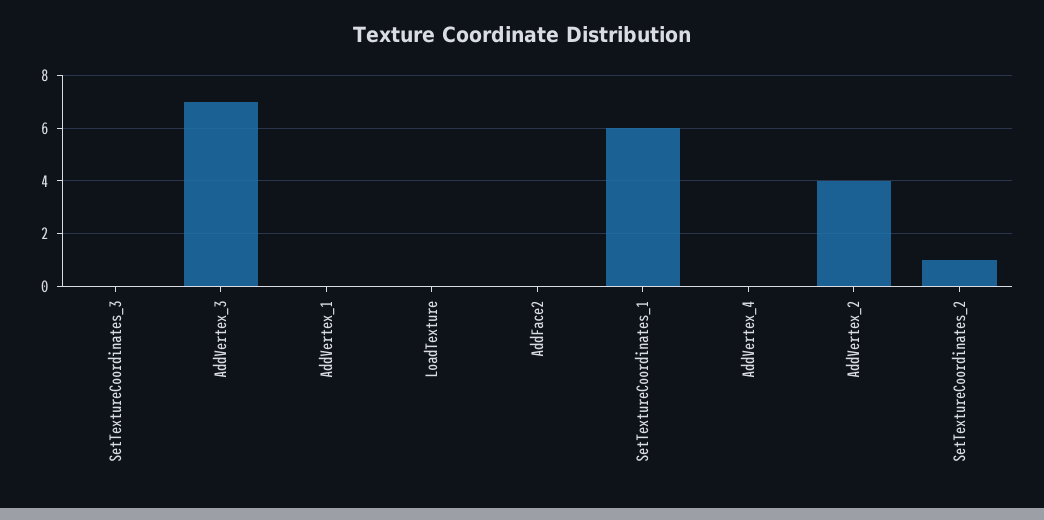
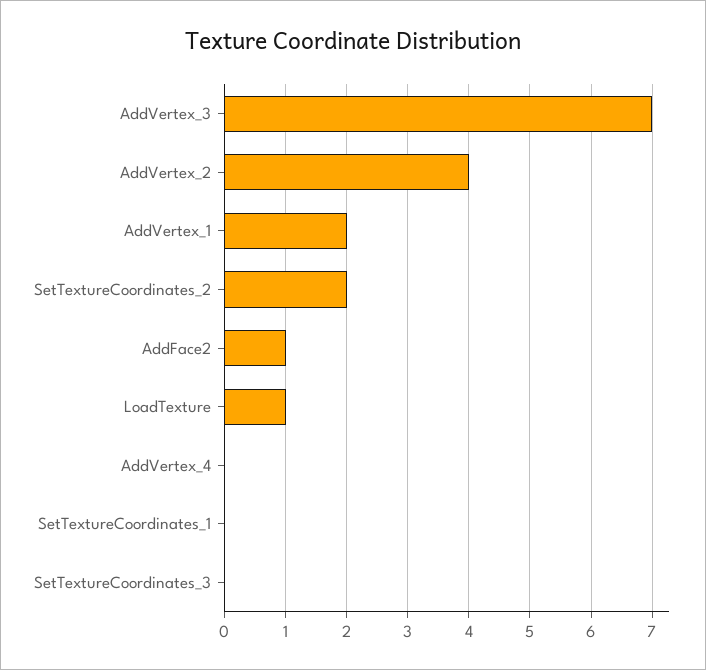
AddVertex_1: 0 -> 2
LoadTexture: 0 -> 1
AddFace2: 0 -> 1
SetTextureCoordinates_1: 6 -> 0
SetTextureCoordinates_2: 1 -> 2

